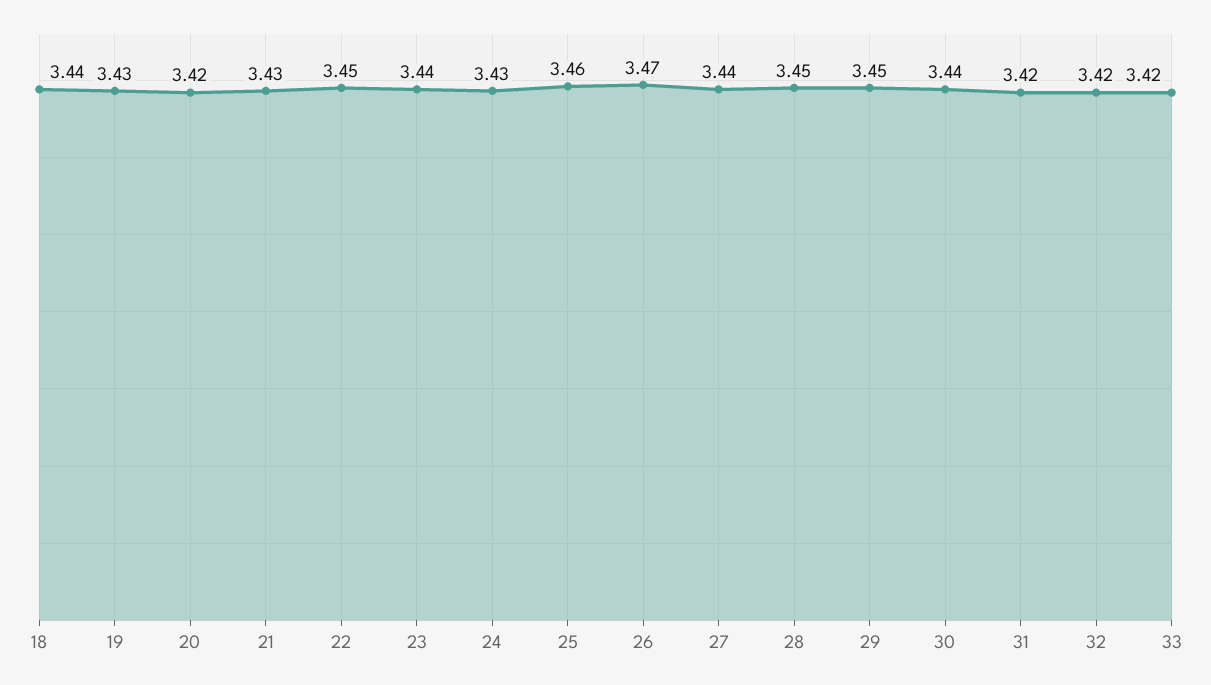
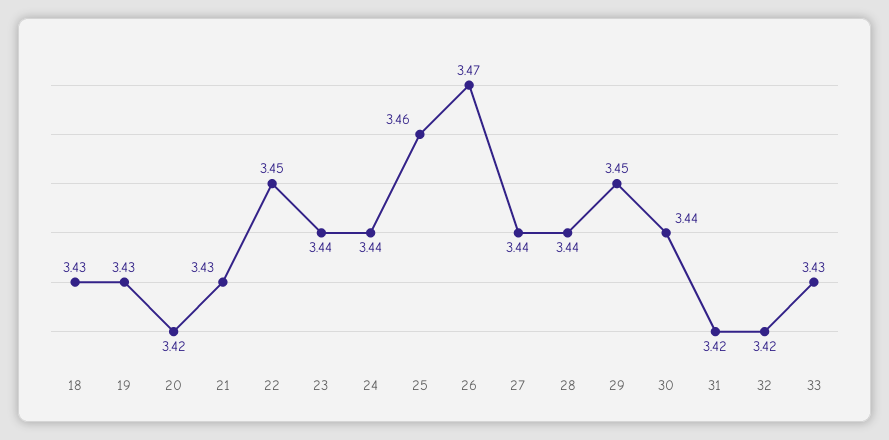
18: 3.44 -> 3.43
24: 3.43 -> 3.44
28: 3.45 -> 3.44
33: 3.42 -> 3.43

